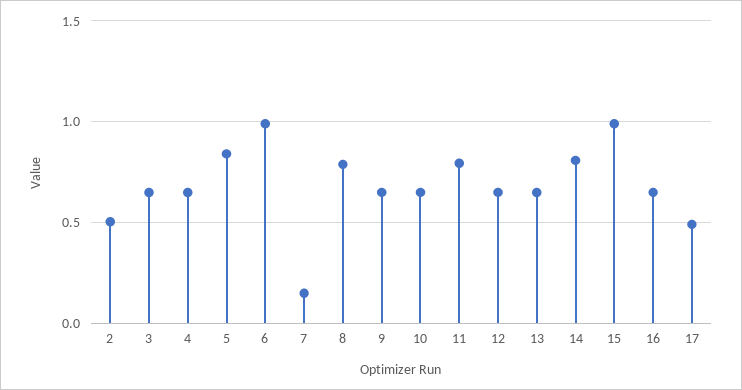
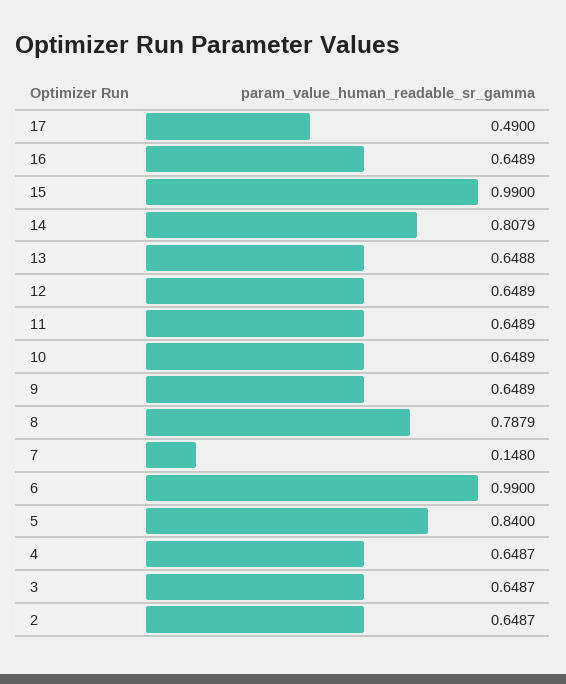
2: 0.5 -> 0.6487
11: 0.8 -> 0.6489

